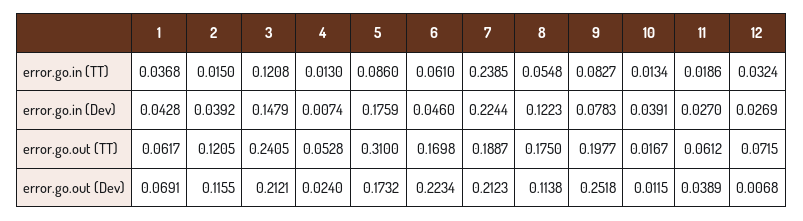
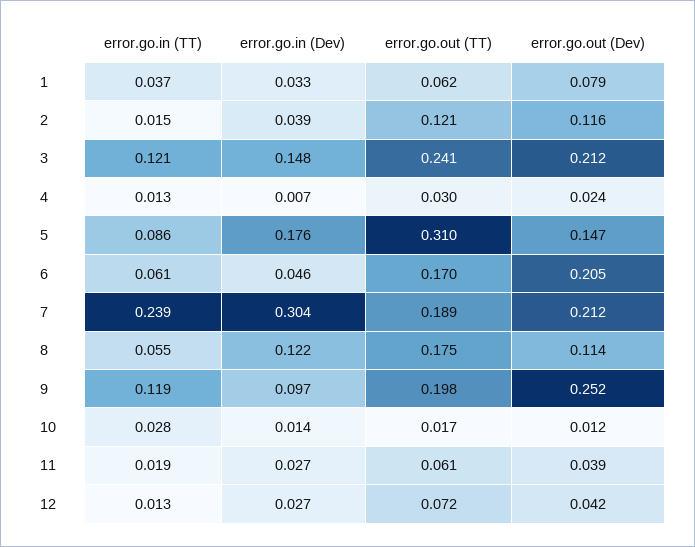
9, error.go.in (TT): 0.0827 -> 0.119
10, error.go.in (TT): 0.0134 -> 0.028
12, error.go.in (TT): 0.0324 -> 0.013
1, error.go.in (Dev): 0.0428 -> 0.033
7, error.go.in (Dev): 0.2244 -> 0.304
9, error.go.in (Dev): 0.0783 -> 0.097
10, error.go.in (Dev): 0.0391 -> 0.014
4, error.go.out (TT): 0.0528 -> 0.03
1, error.go.out (Dev): 0.0691 -> 0.079
5, error.go.out (Dev): 0.1732 -> 0.147
6, error.go.out (Dev): 0.2234 -> 0.205
12, error.go.out (Dev): 0.0068 -> 0.042

